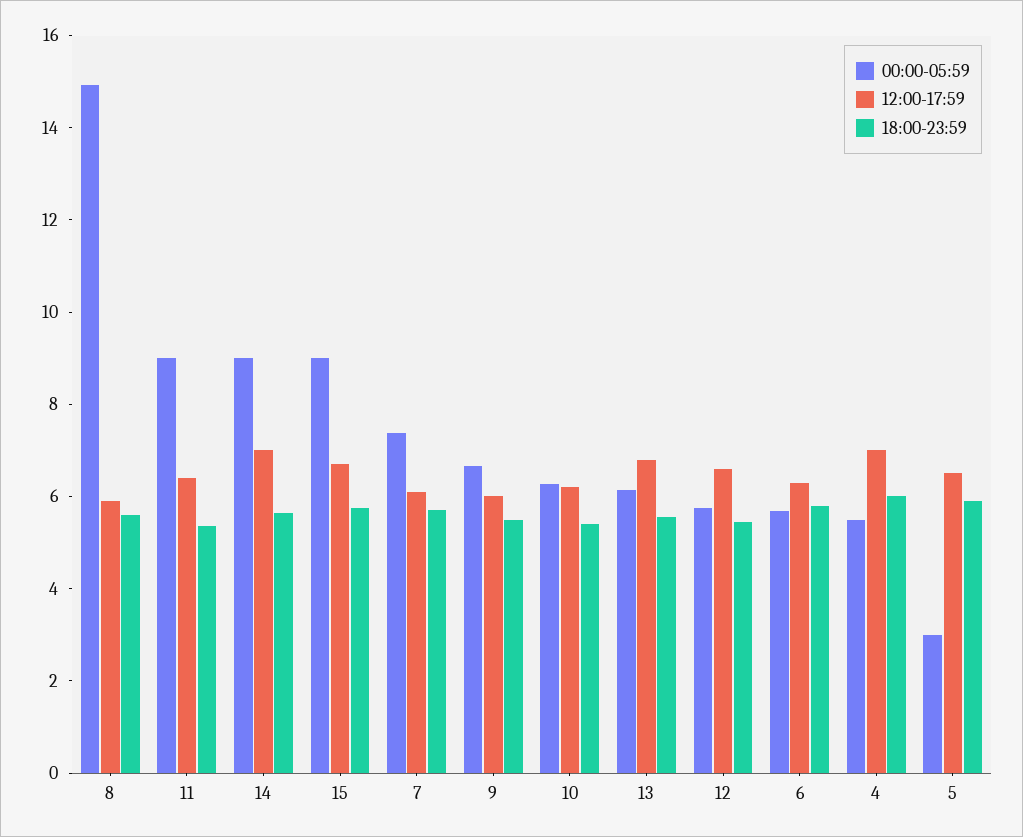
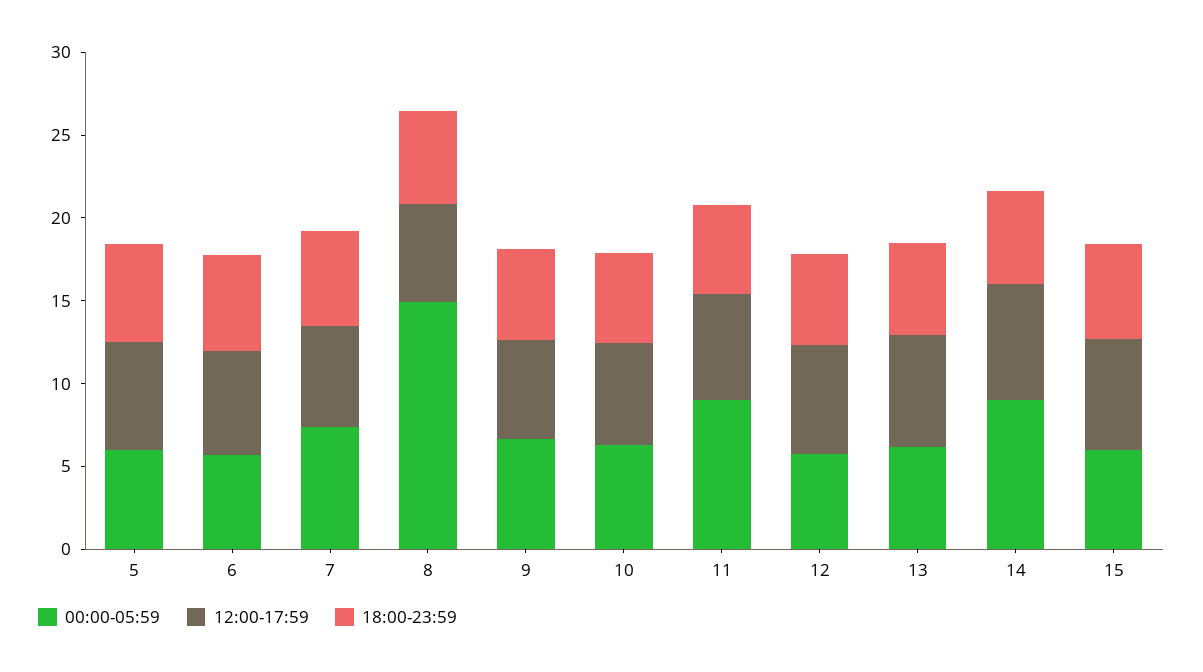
00:00-05:59, 15: 9 -> 6
00:00-05:59, 4: 5.5 -> none
12:00-17:59, 4: 7 -> none
18:00-23:59, 4: 6 -> none
00:00-05:59, 5: 3 -> 6

